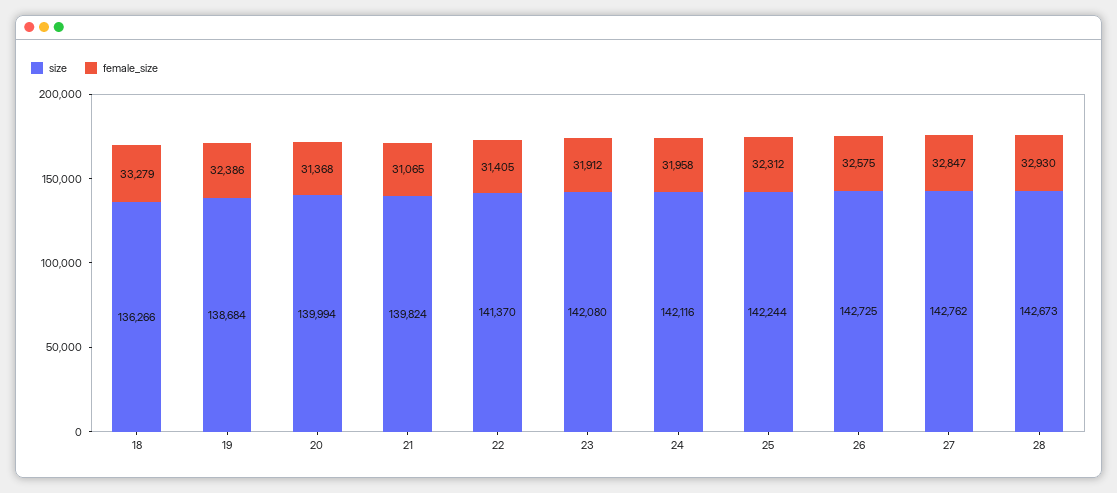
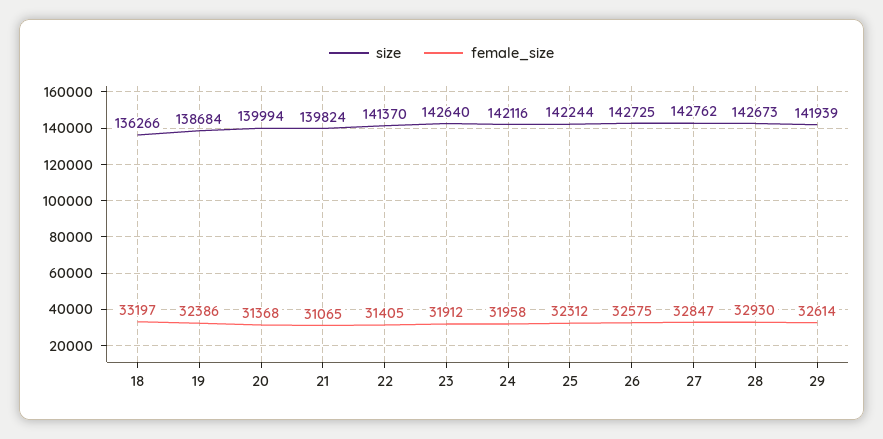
female_size, 18: 33279 -> 33197
size, 23: 142080 -> 142640
size, 29: none -> 141939
female_size, 29: none -> 32614

